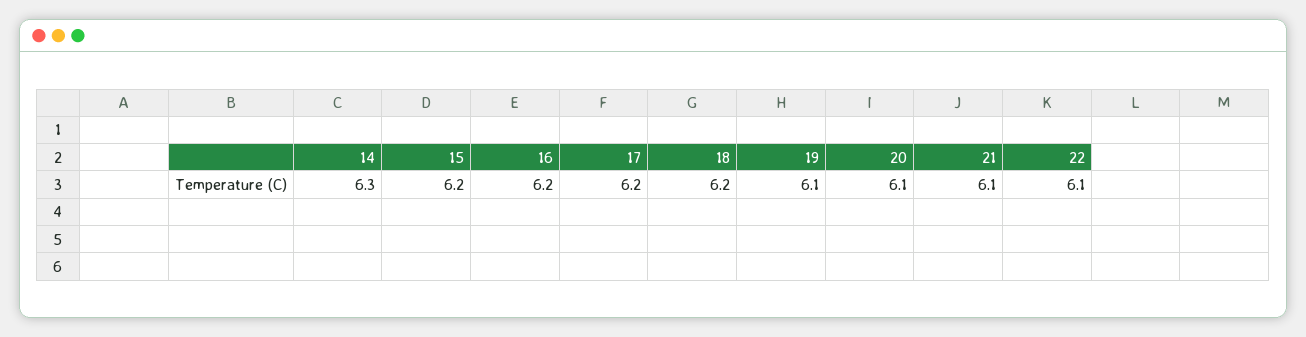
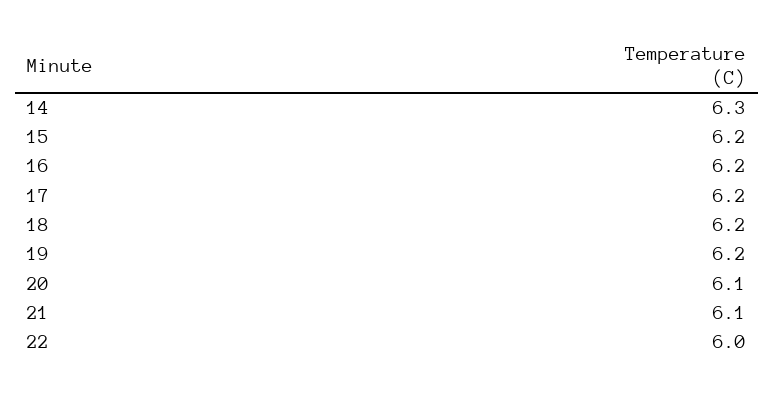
19: 6.1 -> 6.2
22: 6.1 -> 6

